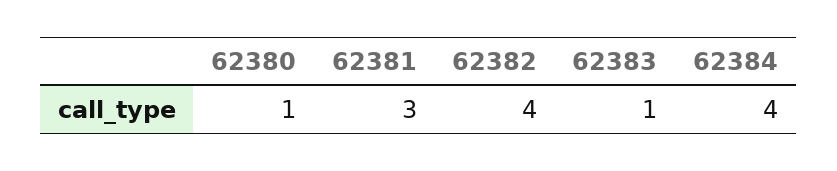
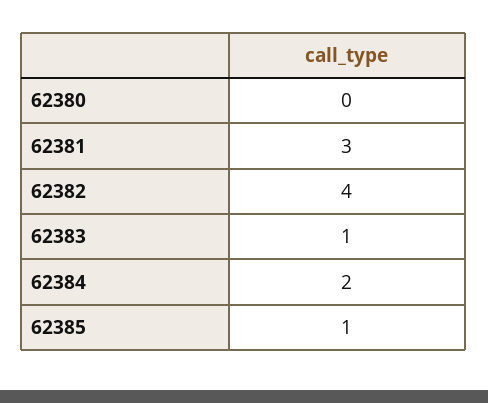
62380: 1 -> 0
62384: 4 -> 2
62385: none -> 1

